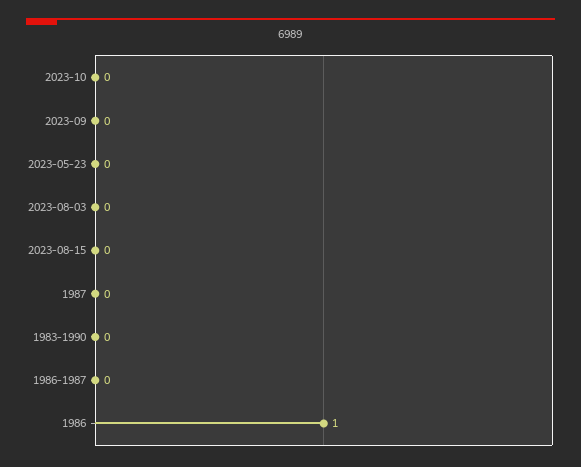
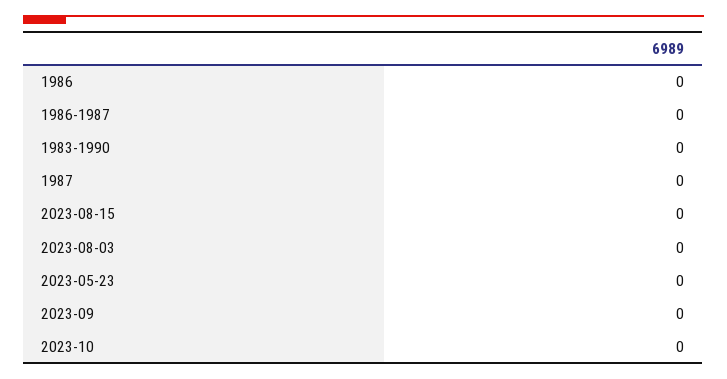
1986: 1 -> 0

